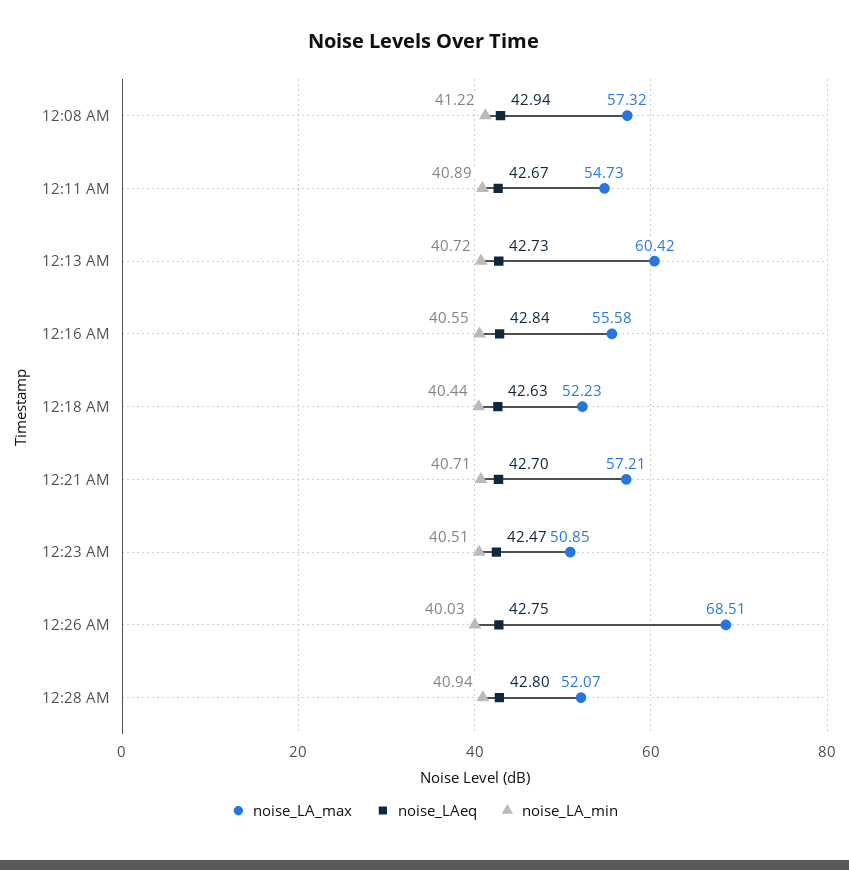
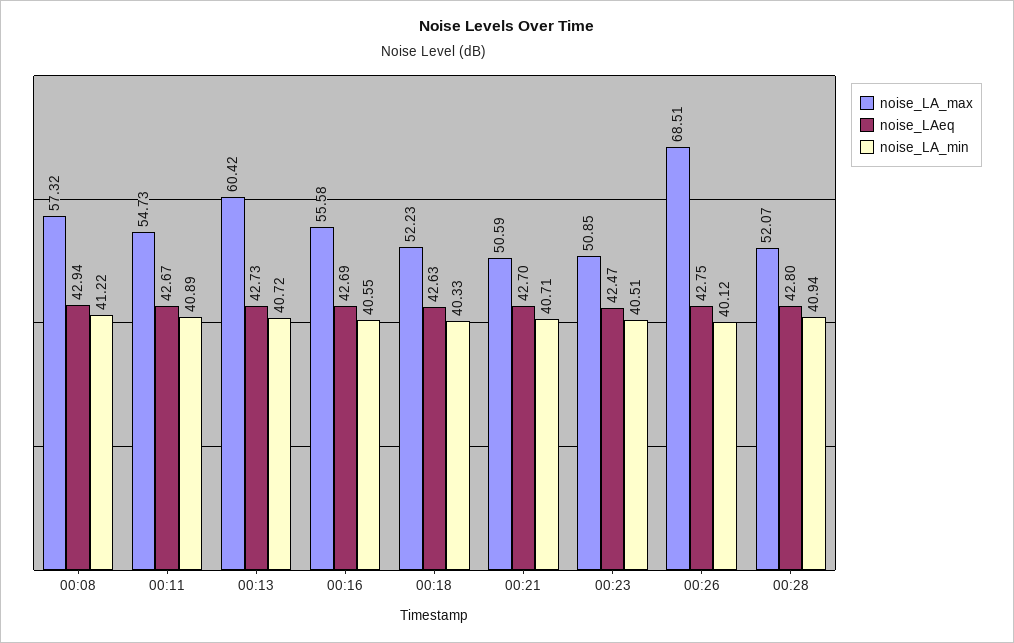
noise_LAeq, 12:16 AM: 42.84 -> 42.69
noise_LA_min, 12:18 AM: 40.44 -> 40.33
noise_LA_max, 12:21 AM: 57.21 -> 50.59
noise_LA_min, 12:26 AM: 40.03 -> 40.12

